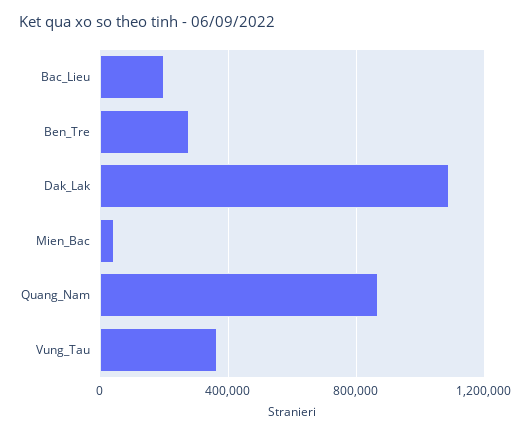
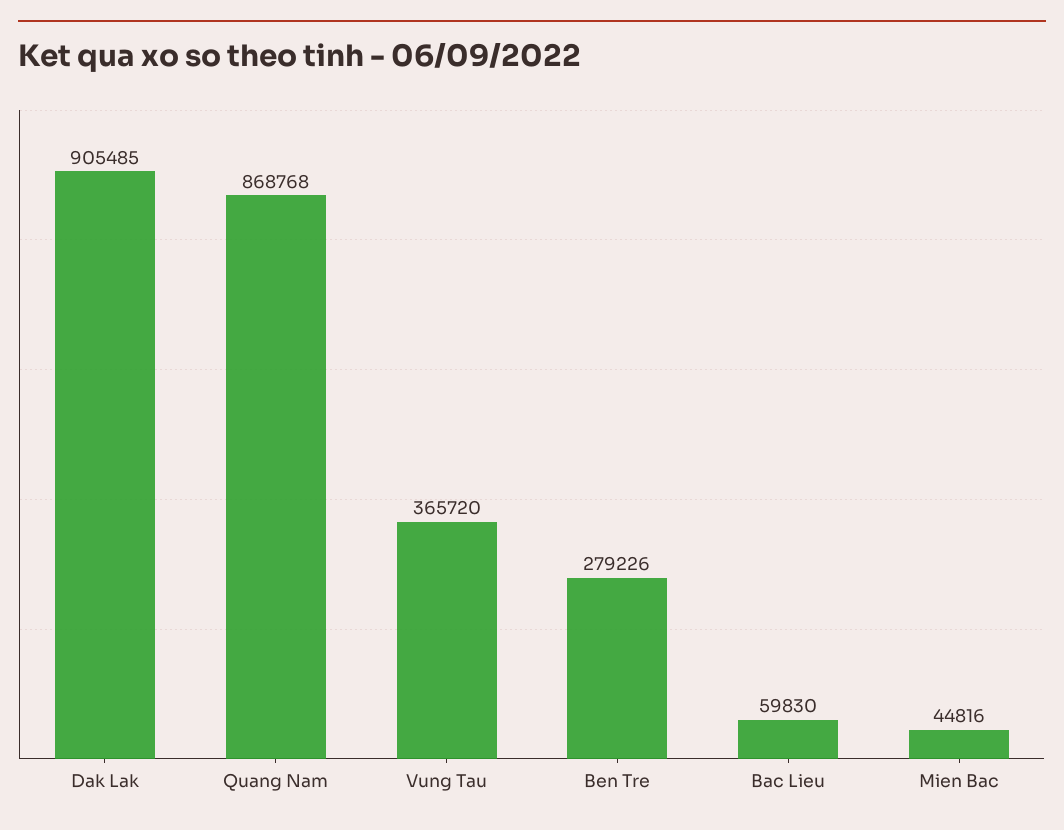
Bac_Lieu: 200000 -> 59830
Dak_Lak: 1100000 -> 905485

